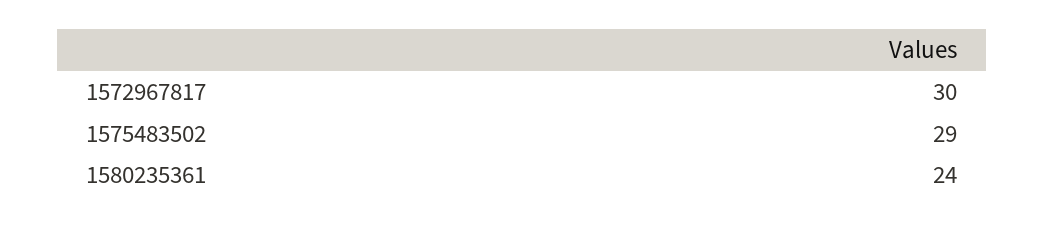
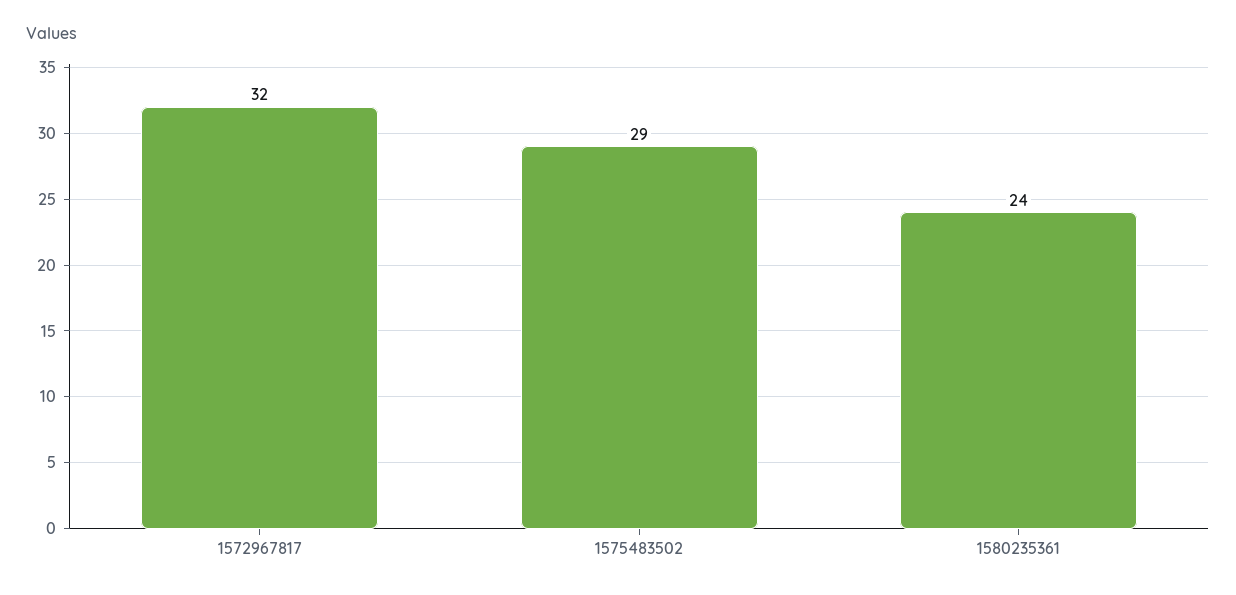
1572967817: 30 -> 32

